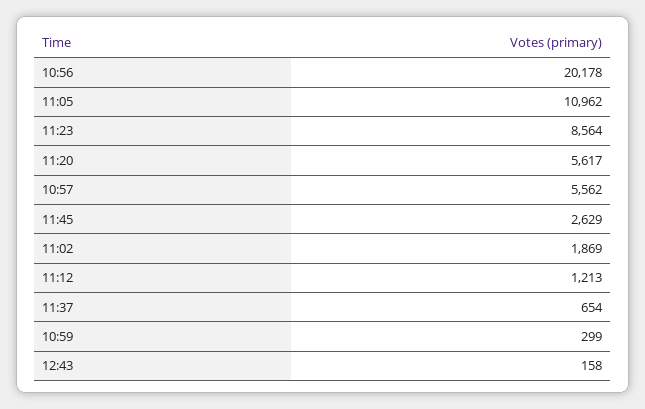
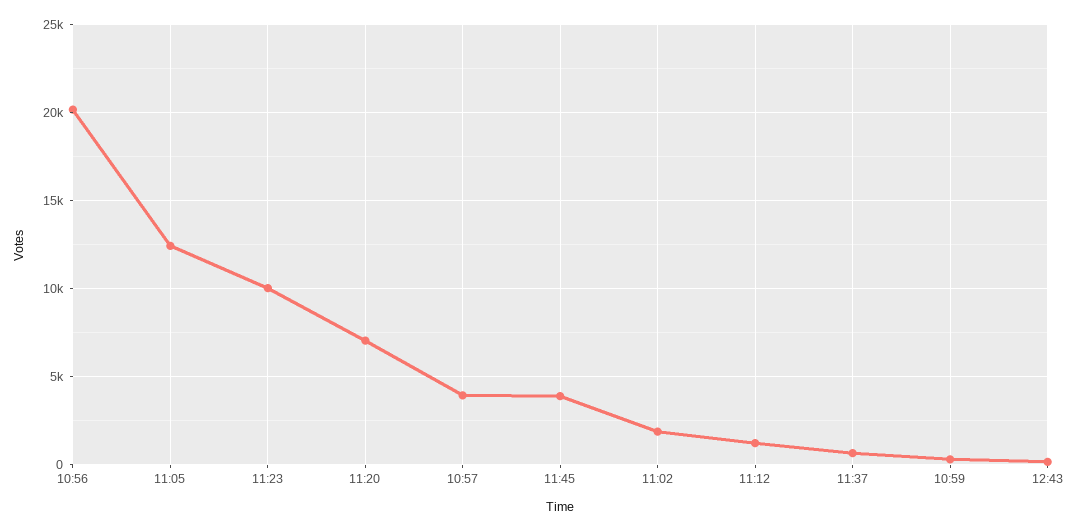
11:05: 10962 -> 12500
11:23: 8564 -> 10000
11:20: 5617 -> 7000
10:57: 5562 -> 4000
11:45: 2629 -> 4000

